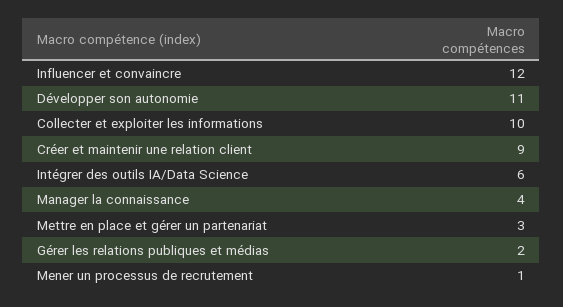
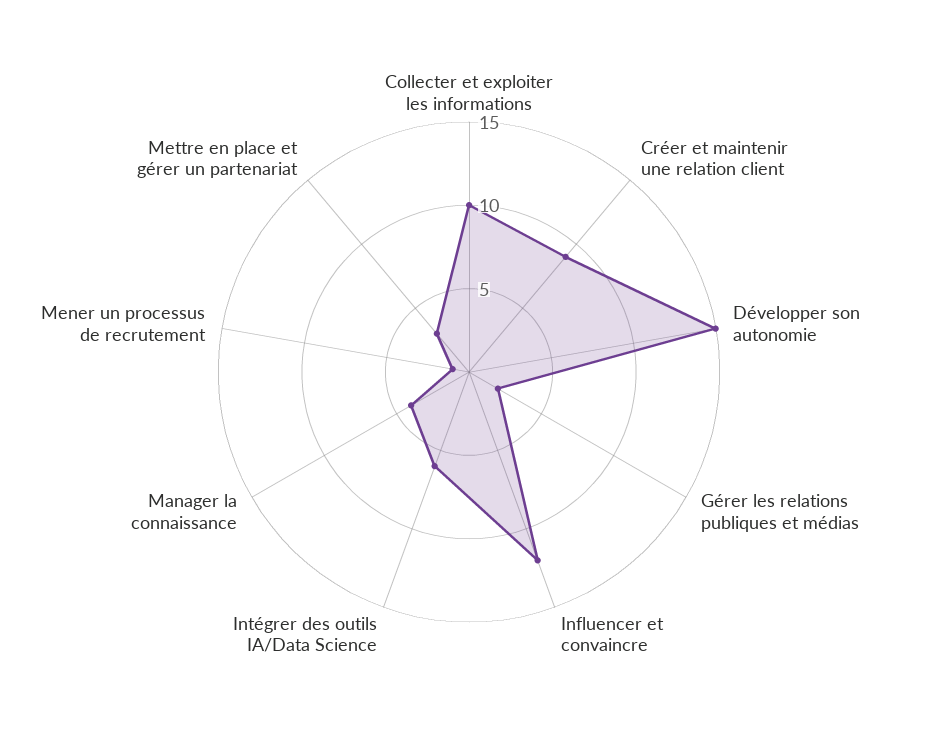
Développer son autonomie: 11 -> 15

